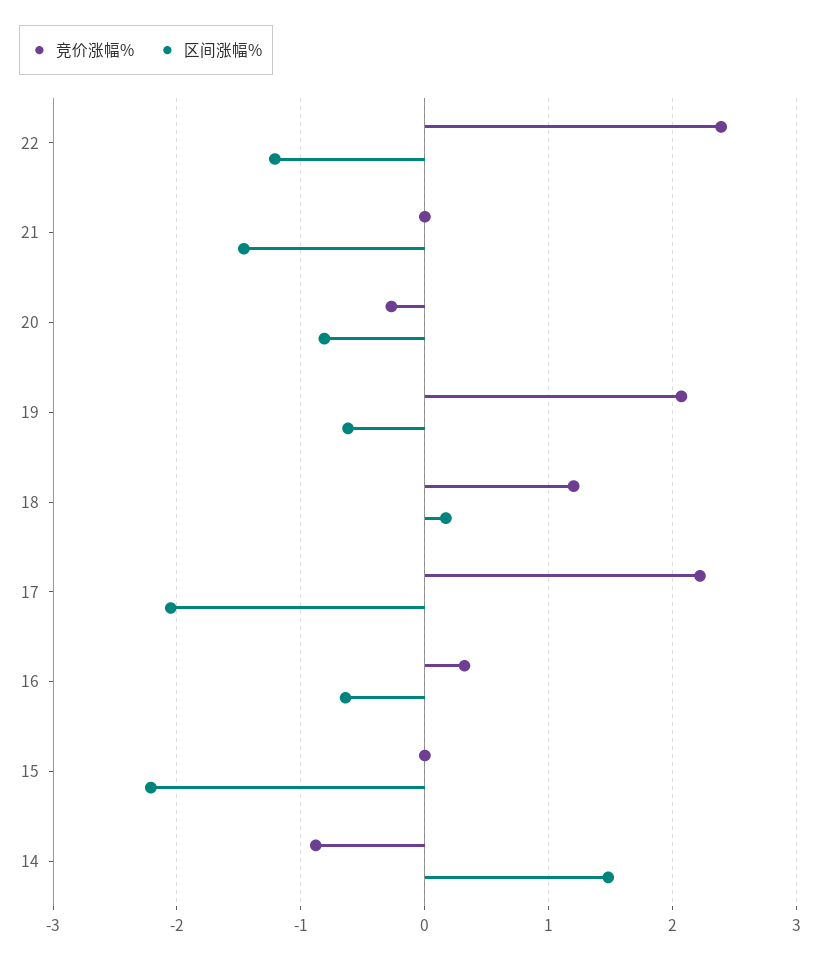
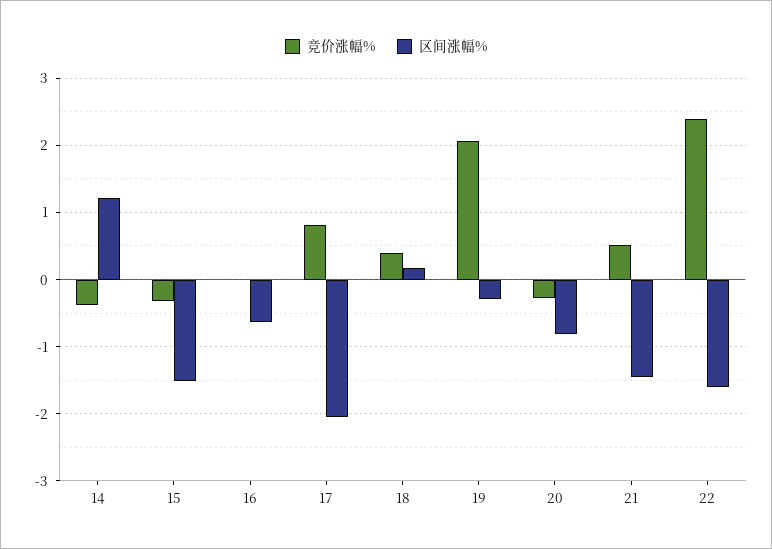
区间涨幅%, 22: -1.2 -> -1.6
竞价涨幅%, 21: 0 -> 0.5
区间涨幅%, 19: -0.6 -> -0.3
竞价涨幅%, 18: 1.2 -> 0.4
竞价涨幅%, 17: 2.2 -> 0.8
竞价涨幅%, 16: 0.3 -> 0
竞价涨幅%, 15: 0 -> -0.3
区间涨幅%, 15: -2.2 -> -1.5
竞价涨幅%, 14: -0.9 -> -0.4
区间涨幅%, 14: 1.5 -> 1.2

